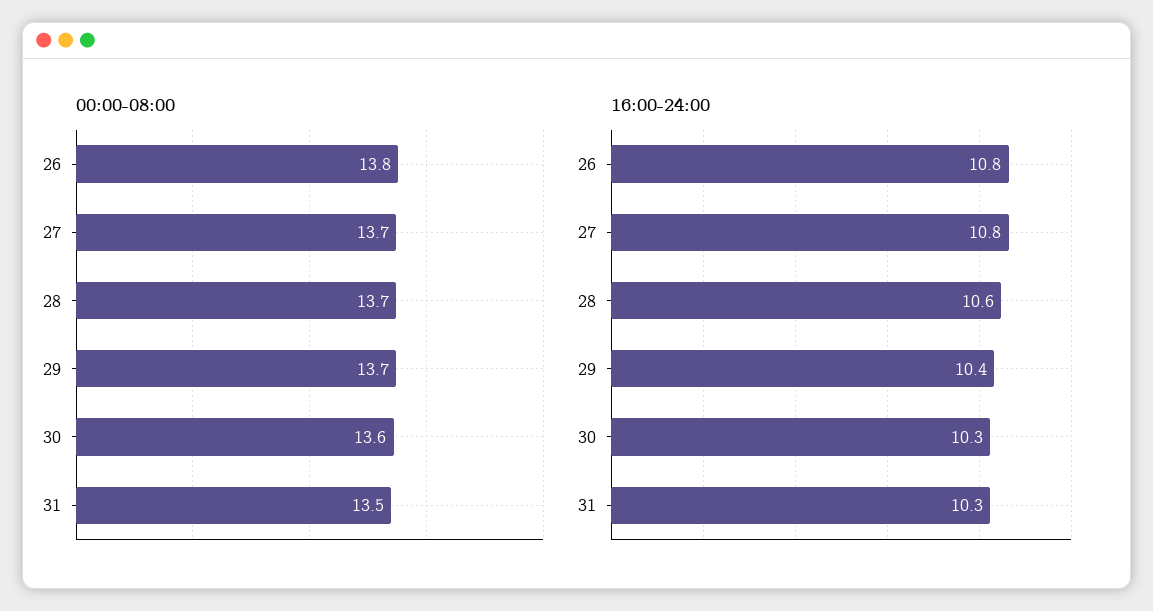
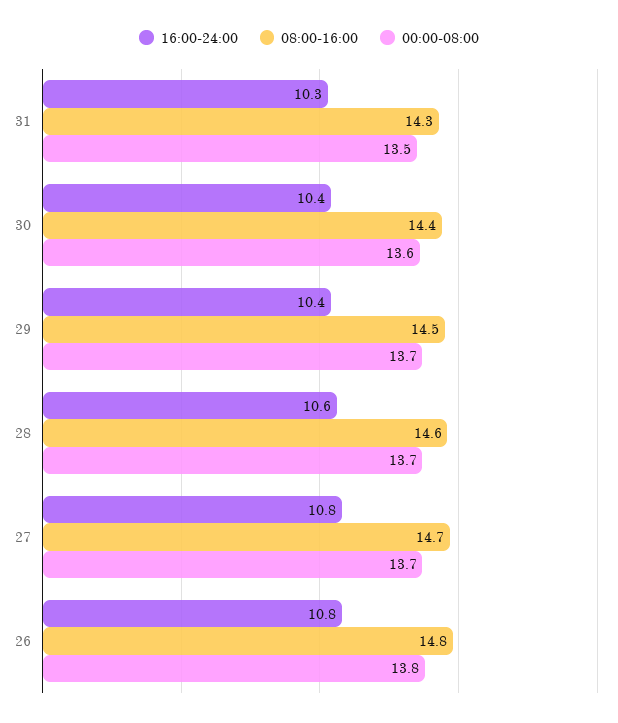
16:00-24:00, 30: 10.3 -> 10.4
08:00-16:00, 31: none -> 14.3
08:00-16:00, 30: none -> 14.4
08:00-16:00, 29: none -> 14.5
08:00-16:00, 28: none -> 14.6
08:00-16:00, 27: none -> 14.7
08:00-16:00, 26: none -> 14.8

